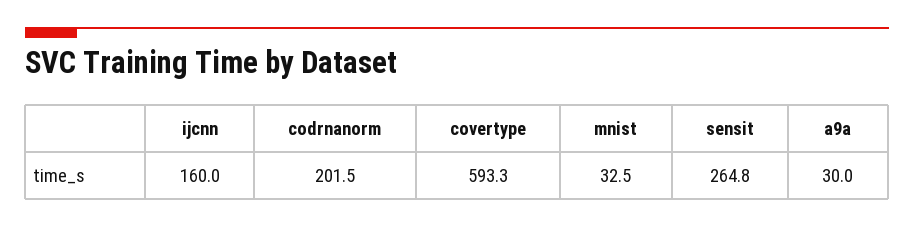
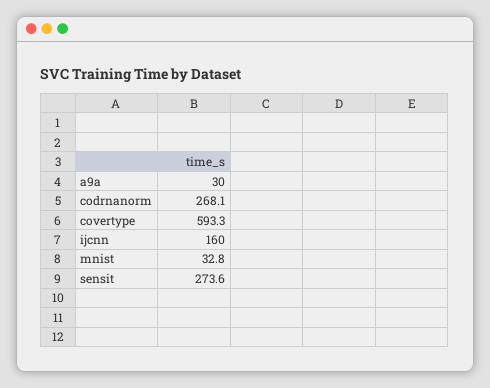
codrnanorm: 201.5 -> 268.1
mnist: 32.5 -> 32.8
sensit: 264.8 -> 273.6

